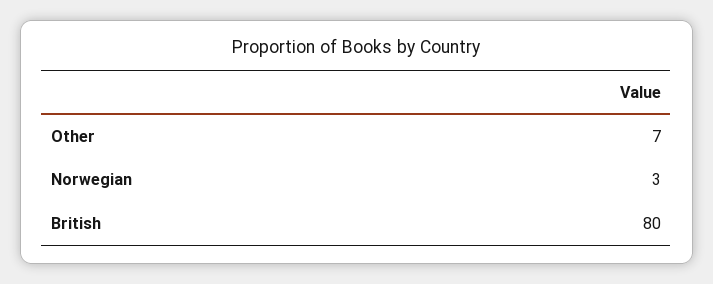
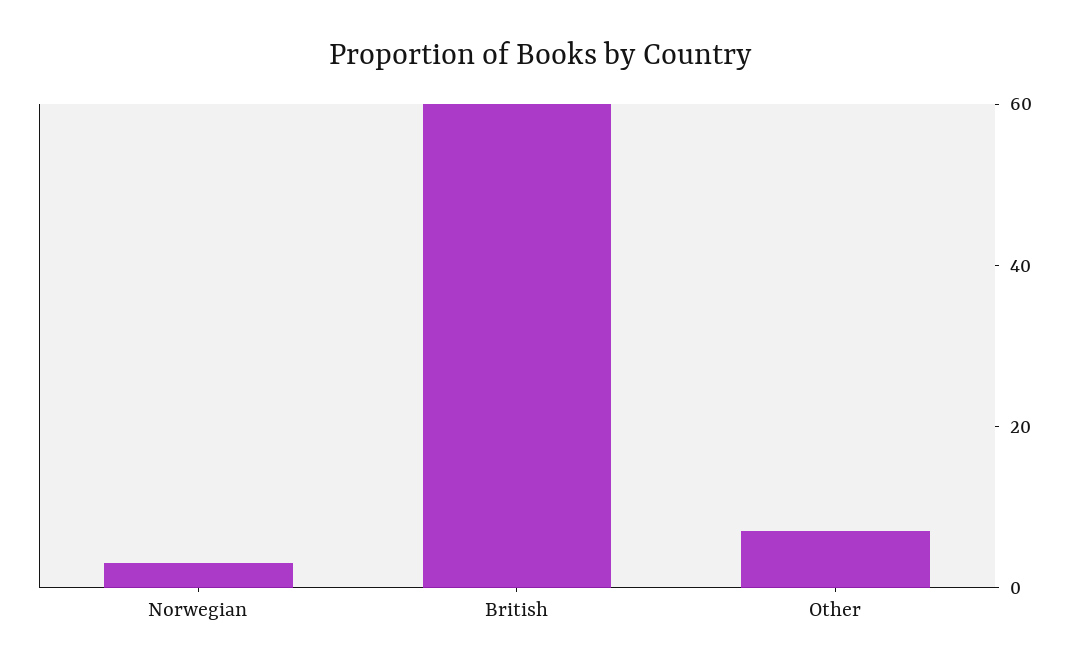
British: 80 -> 60

